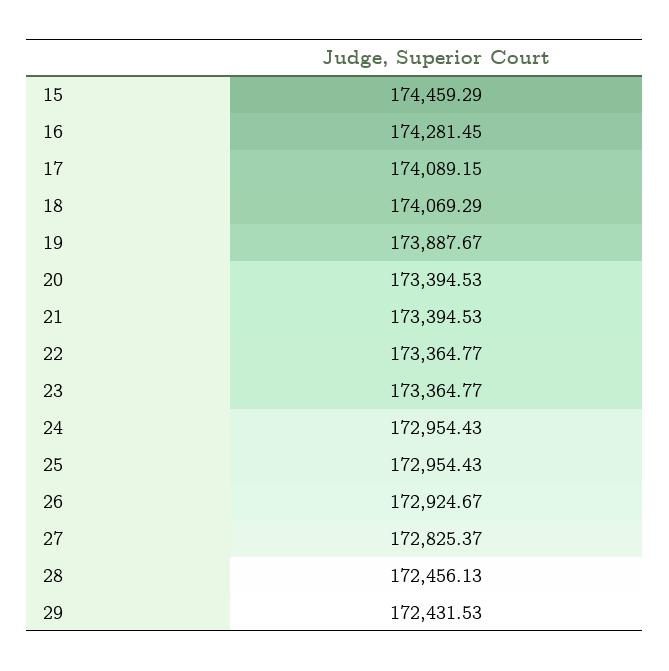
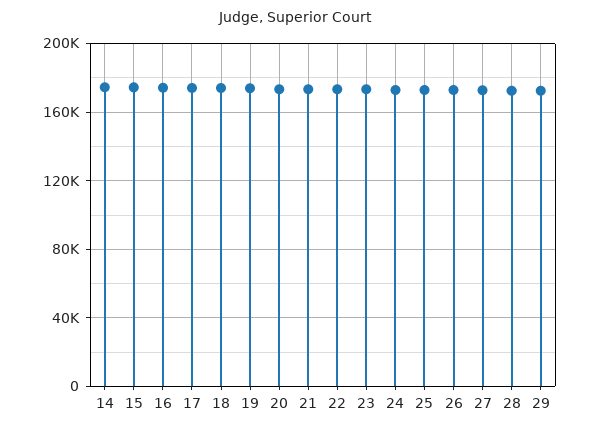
14: none -> 175000

